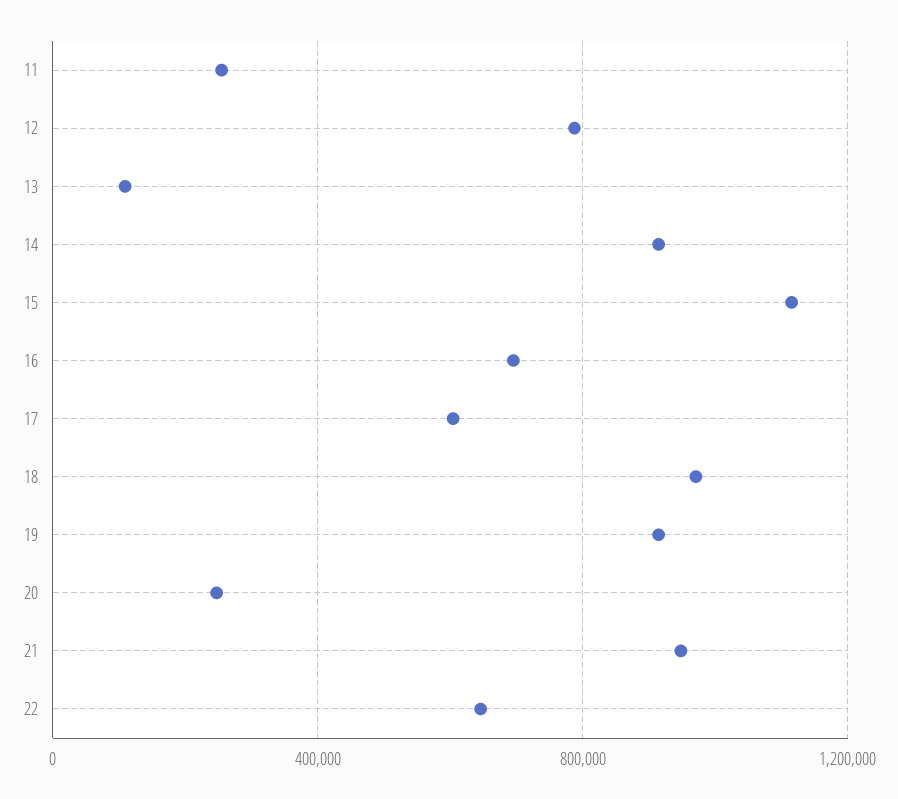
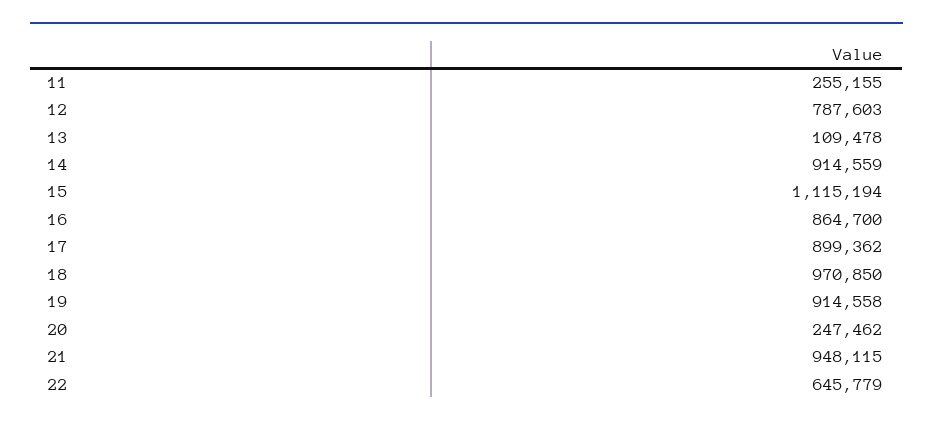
16: 700000 -> 864700
17: 600000 -> 899362

